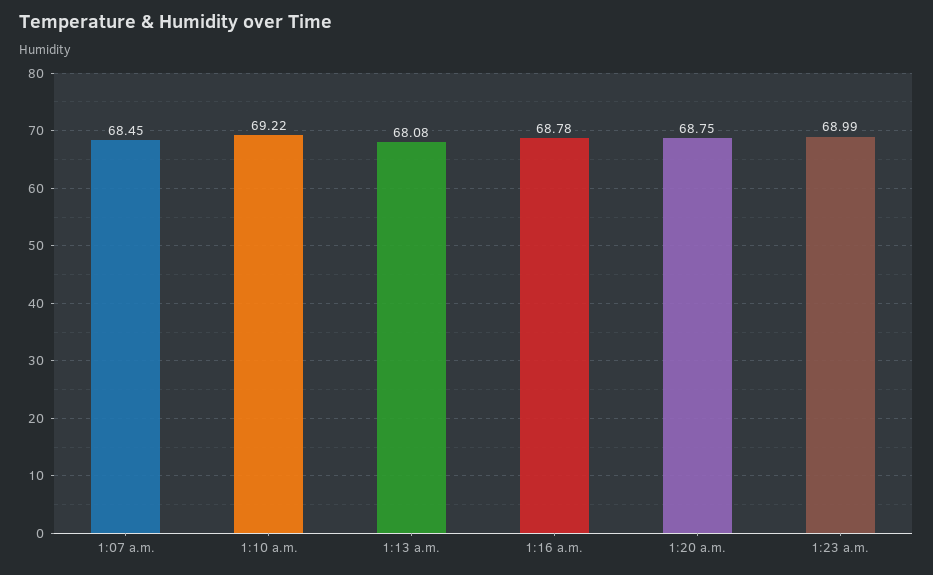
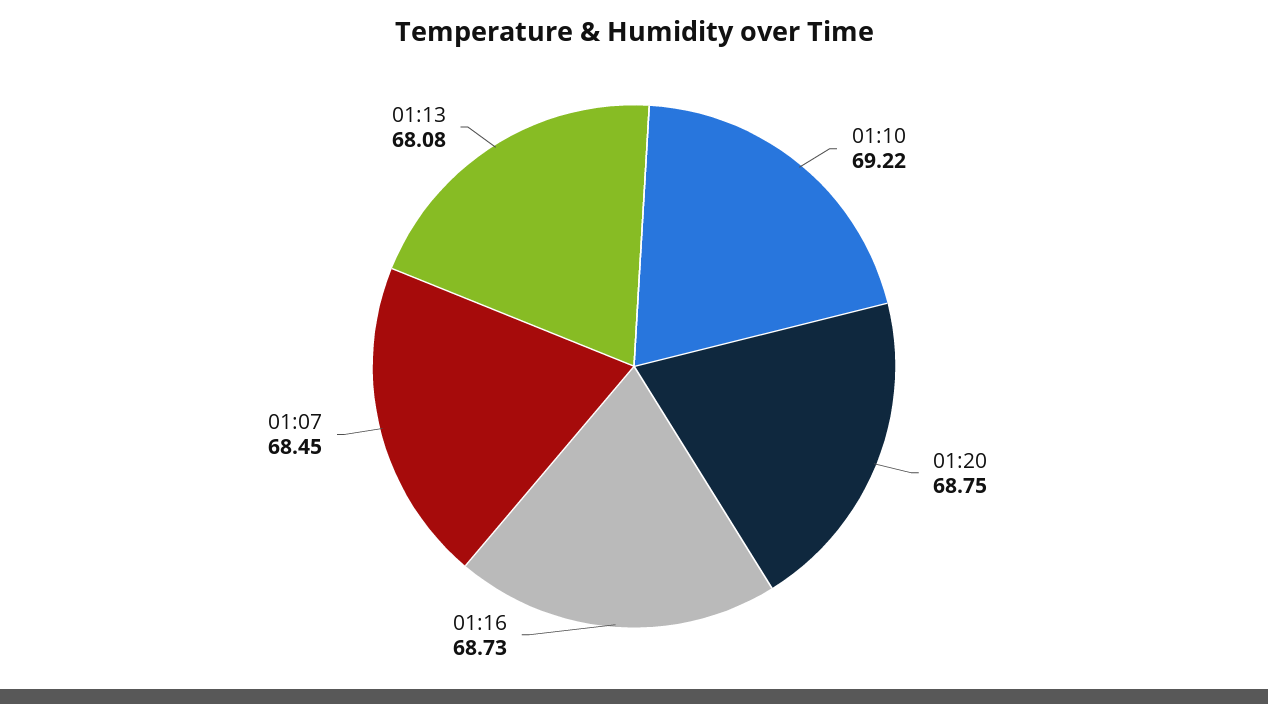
1:16 a.m.: 68.78 -> 68.73
1:23 a.m.: 68.99 -> none

